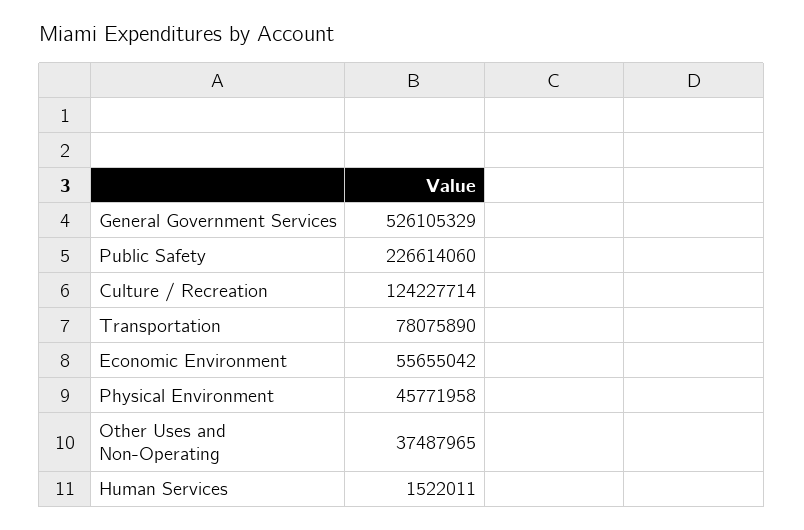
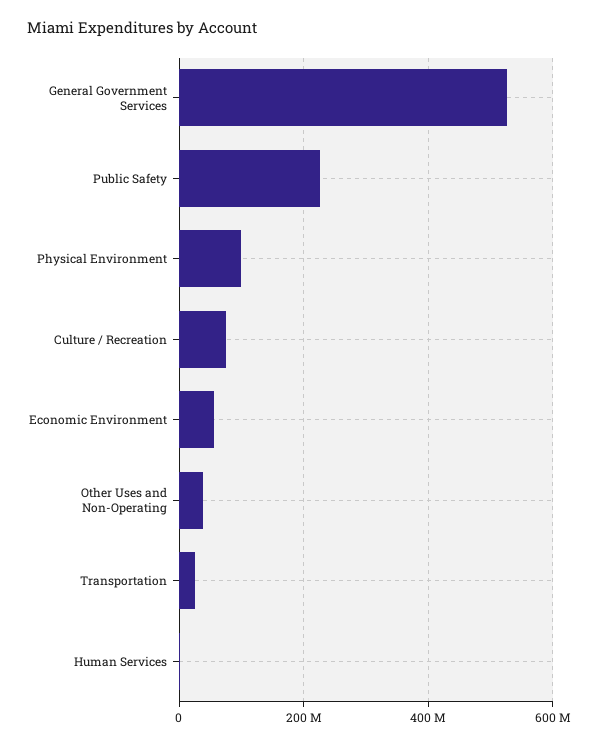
Culture / Recreation: 124227714 -> 80000000
Transportation: 78075890 -> 20000000
Physical Environment: 45771958 -> 100000000

